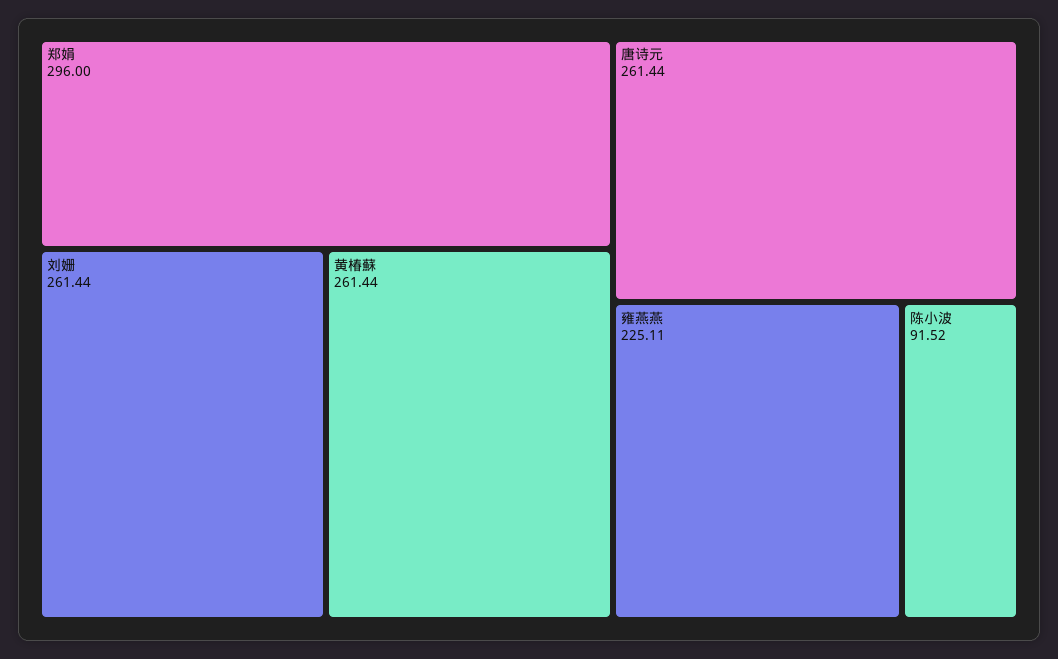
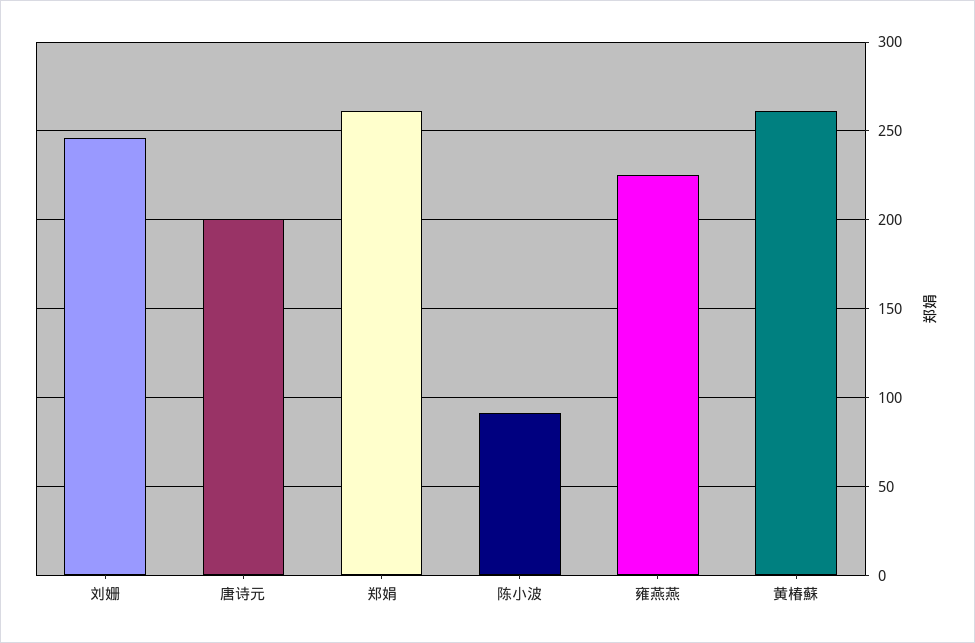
郑娟: 296 -> 260
刘姗: 261.44 -> 245
唐诗元: 261.44 -> 200

